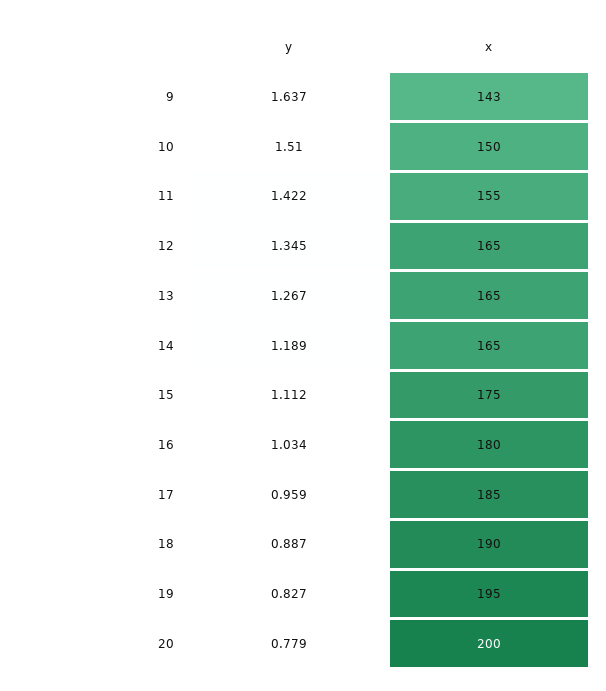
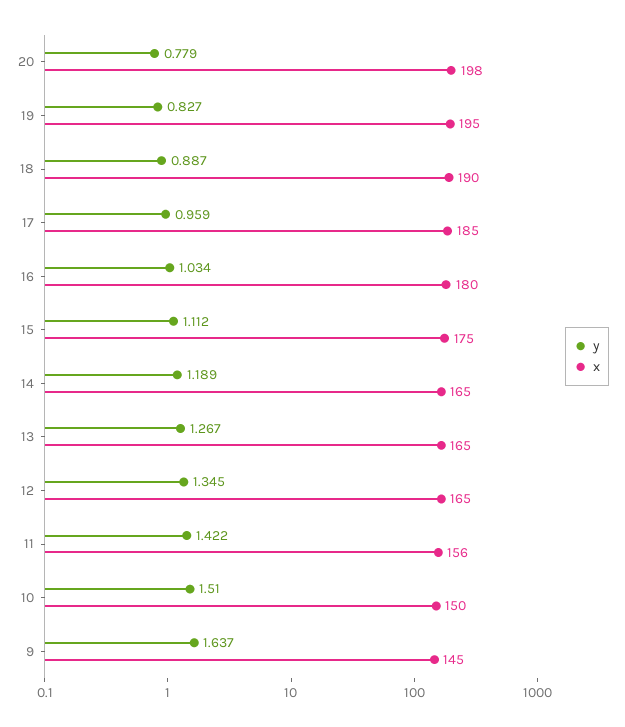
x, 9: 143 -> 145
x, 11: 155 -> 156
x, 20: 200 -> 198

